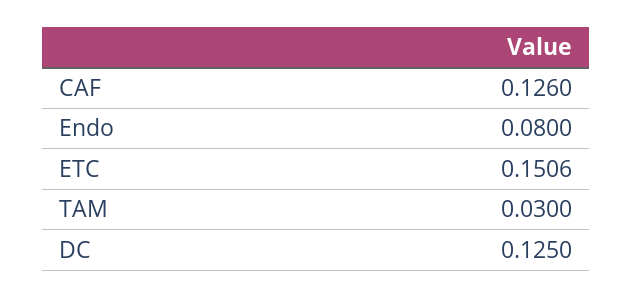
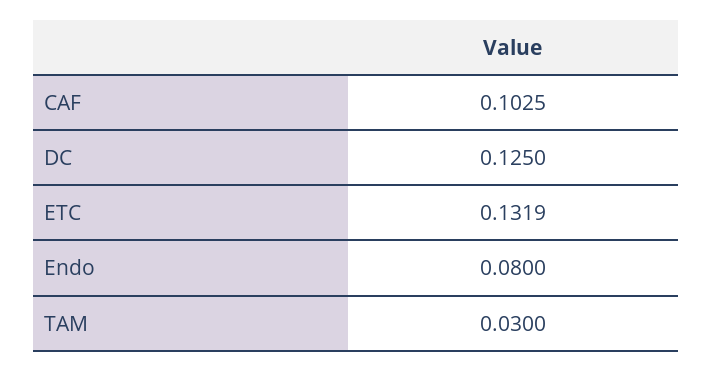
CAF: 0.126 -> 0.1025
ETC: 0.1506 -> 0.1319

